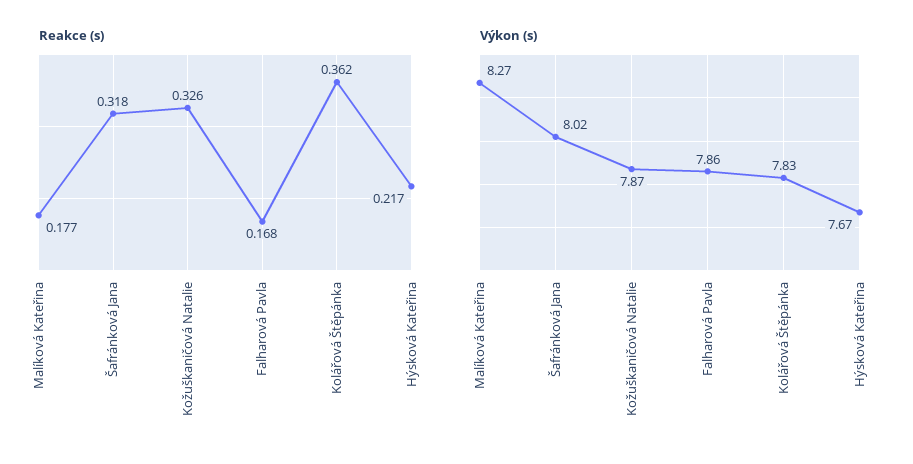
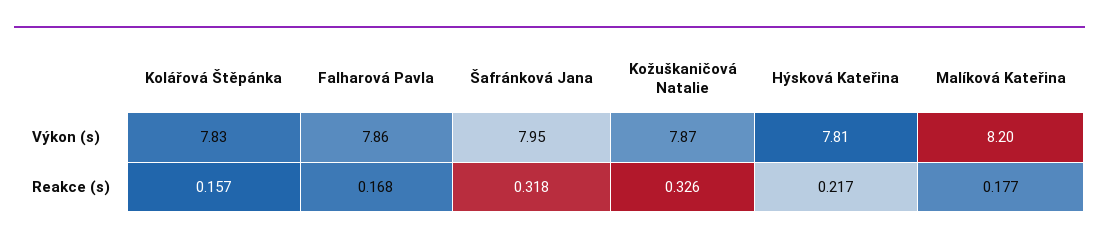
Reakce (s), Kolářová Štěpánka: 0.362 -> 0.157
Výkon (s), Malíková Kateřina: 8.27 -> 8.2
Výkon (s), Šafránková Jana: 8.02 -> 7.95
Výkon (s), Hýsková Kateřina: 7.67 -> 7.81

